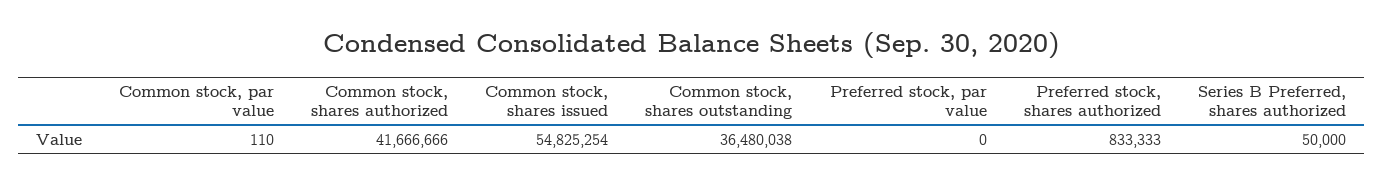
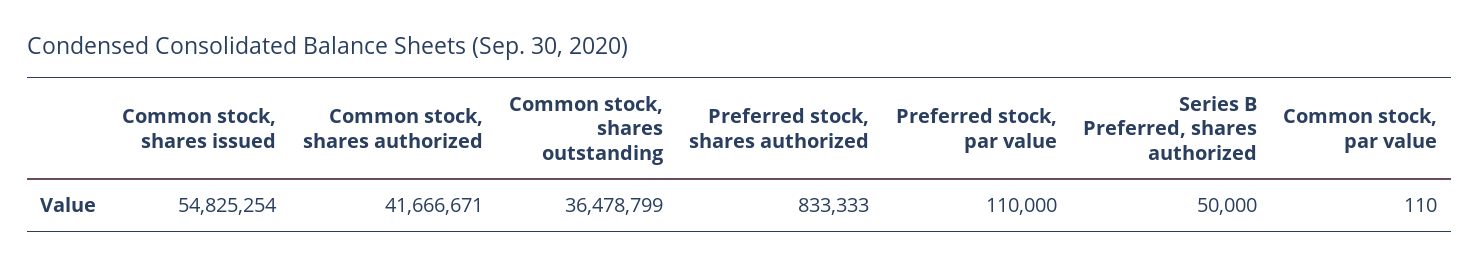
Common stock, shares authorized: 41666666 -> 41666671
Common stock, shares outstanding: 36480038 -> 36478799
Preferred stock, par value: 0 -> 110000

